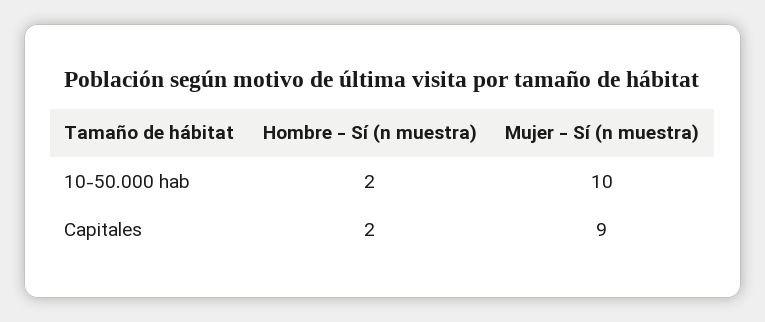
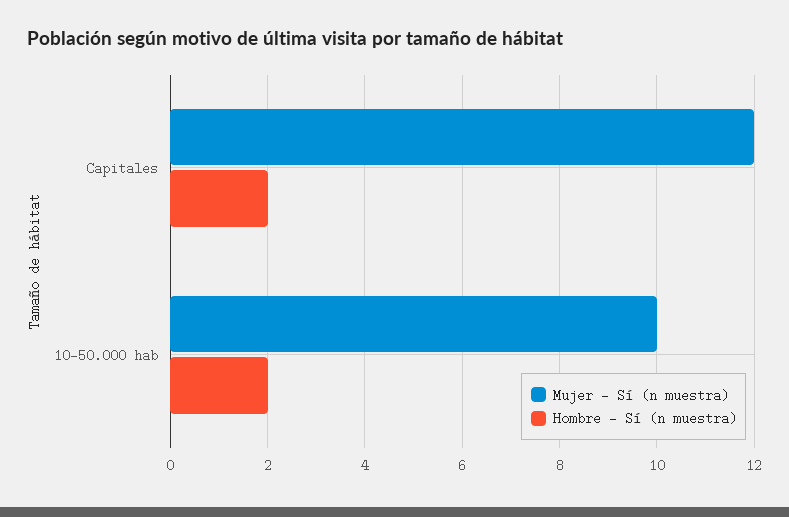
Mujer - Sí (n muestra), Capitales: 9 -> 12

